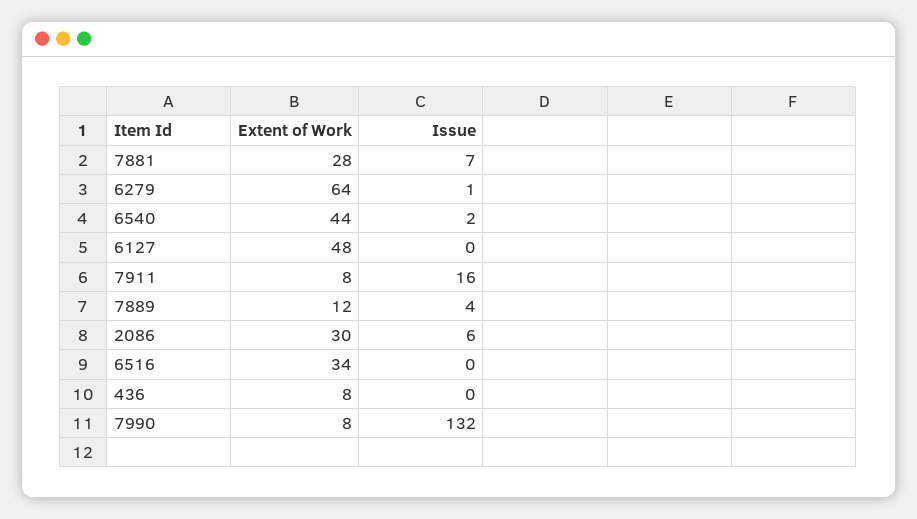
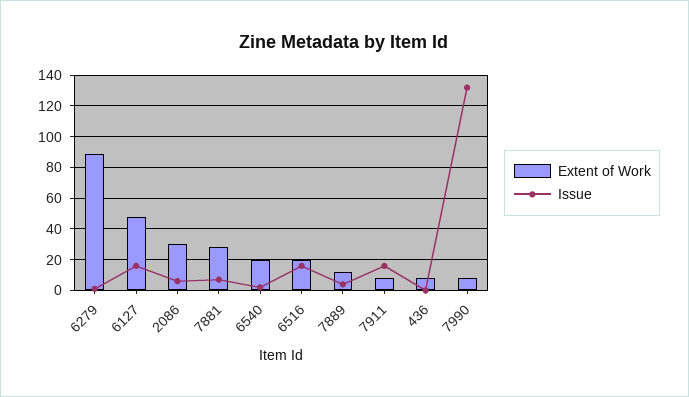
Extent of Work, 6279: 64 -> 90
Extent of Work, 6540: 44 -> 20
Issue, 6127: 0 -> 15
Extent of Work, 6516: 34 -> 20
Issue, 6516: 0 -> 15

